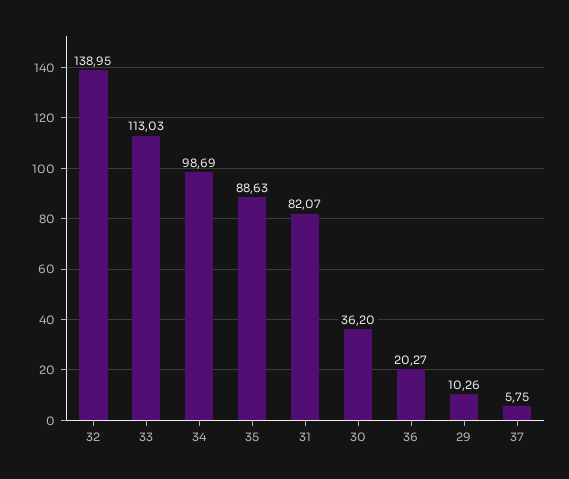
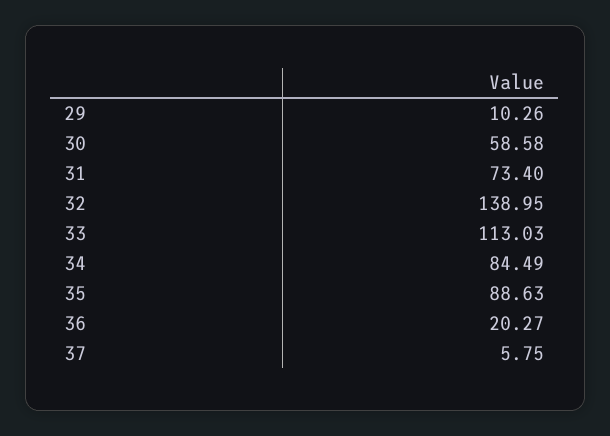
34: 98.69 -> 84.49
31: 82.07 -> 73.4
30: 36.2 -> 58.58

